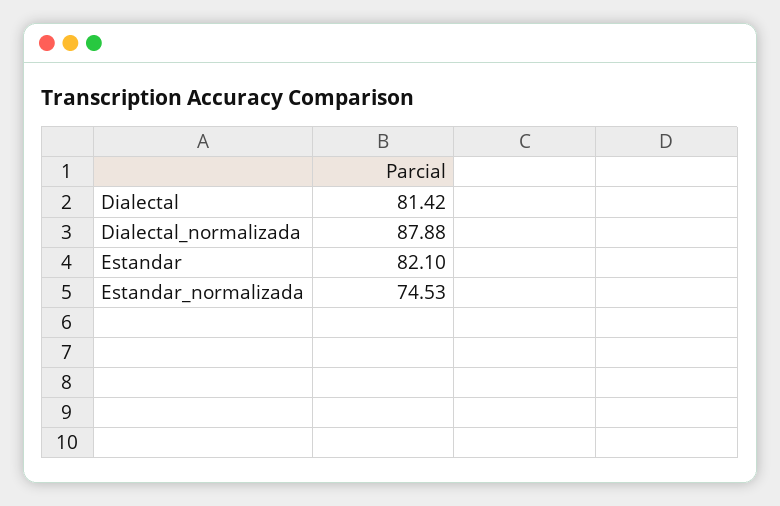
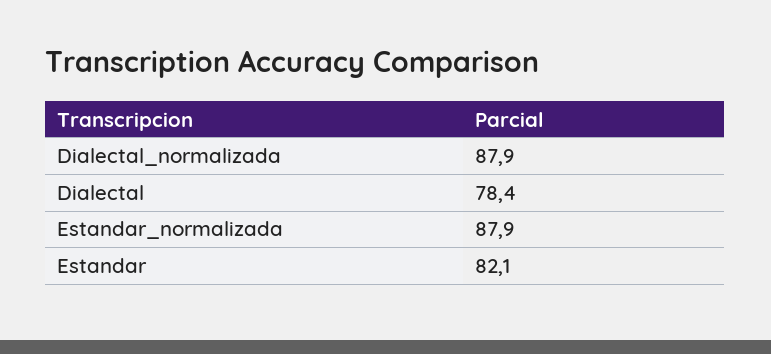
Dialectal: 81.42 -> 78.4
Estandar_normalizada: 74.53 -> 87.9

